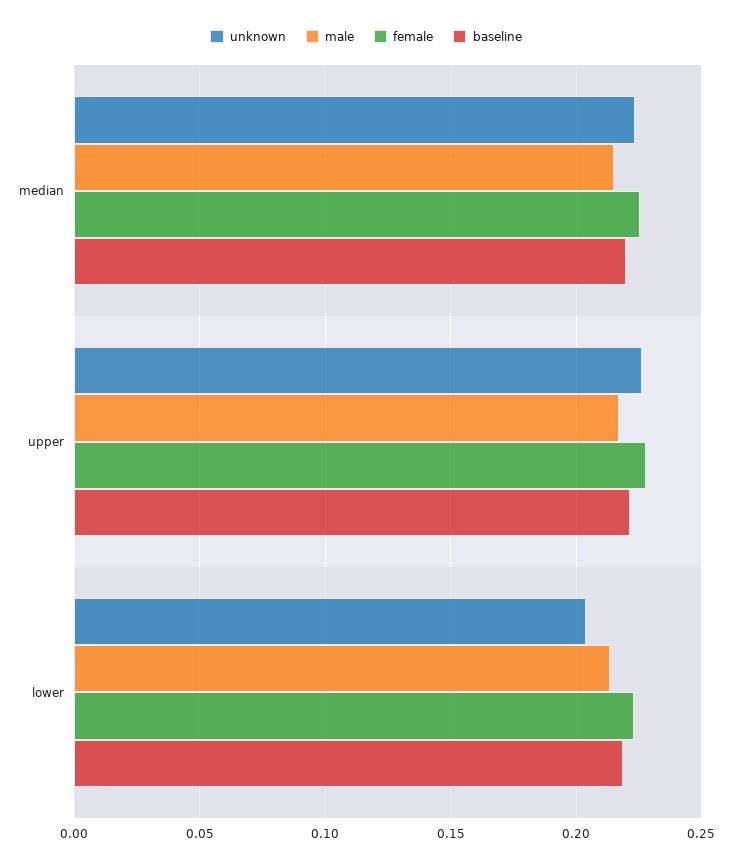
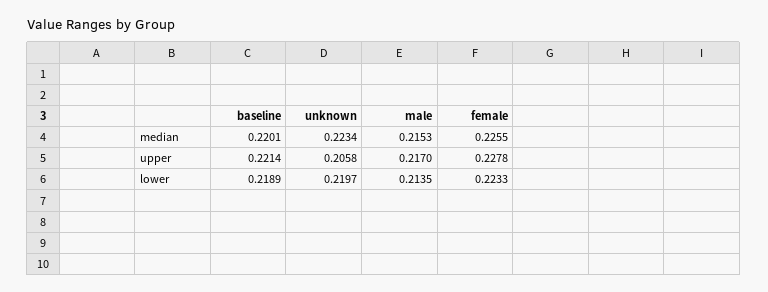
unknown, upper: 0.225 -> 0.2058
unknown, lower: 0.205 -> 0.2197

